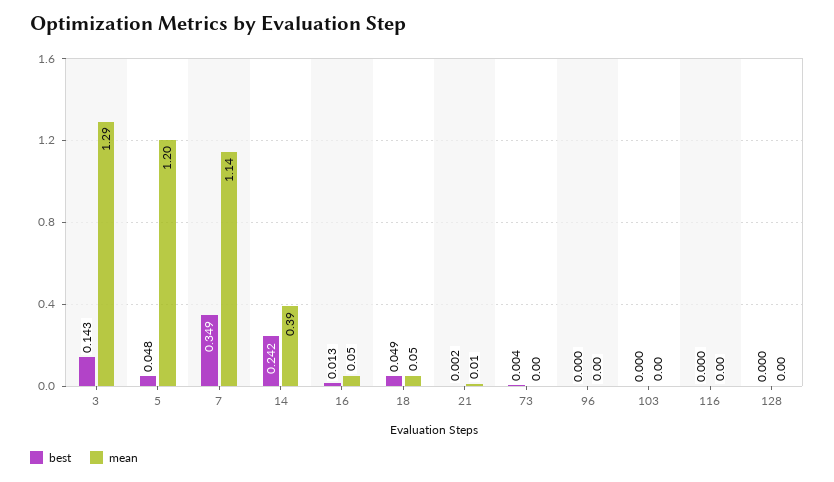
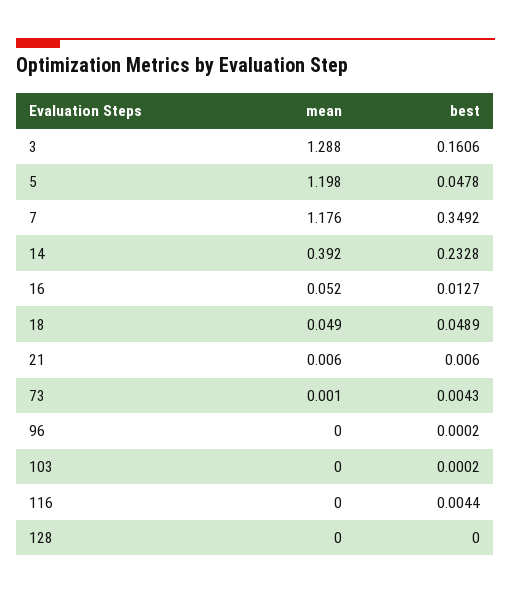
best, 3: 0.143 -> 0.1606
mean, 7: 1.14 -> 1.176
best, 14: 0.242 -> 0.2328
best, 21: 0.002 -> 0.006
best, 116: 0 -> 0.0044

